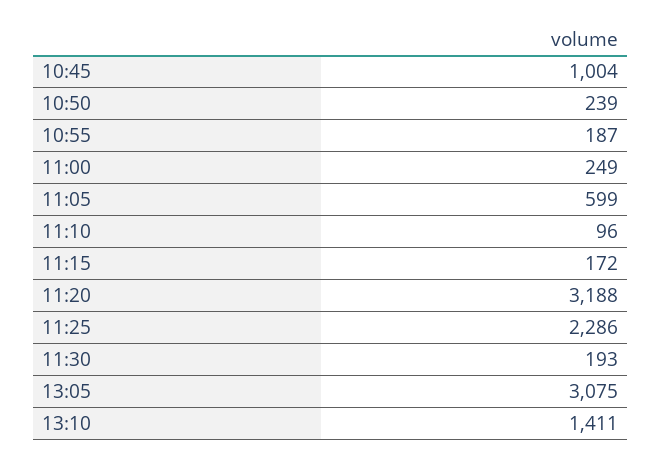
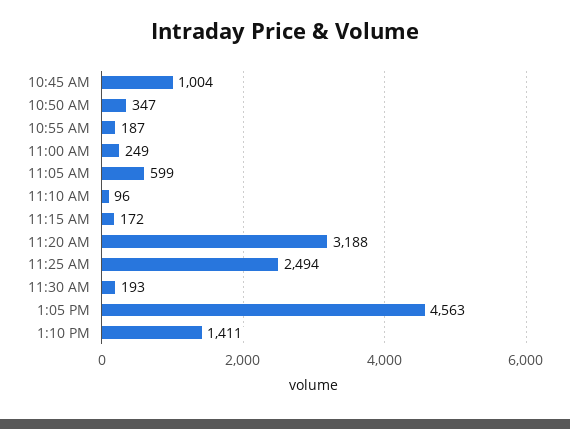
10:50: 239 -> 347
11:25: 2286 -> 2494
13:05: 3075 -> 4563

